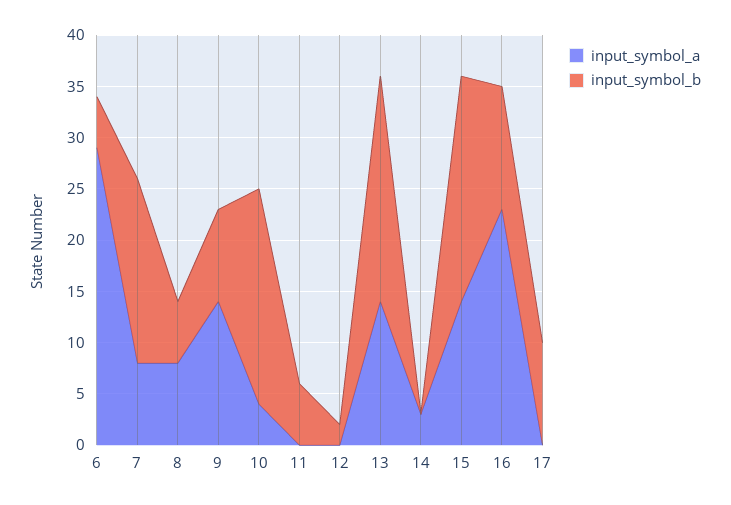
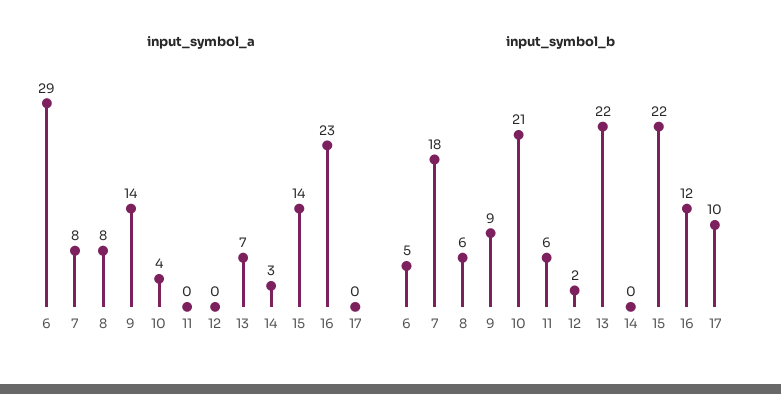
input_symbol_a, 13: 14 -> 7

